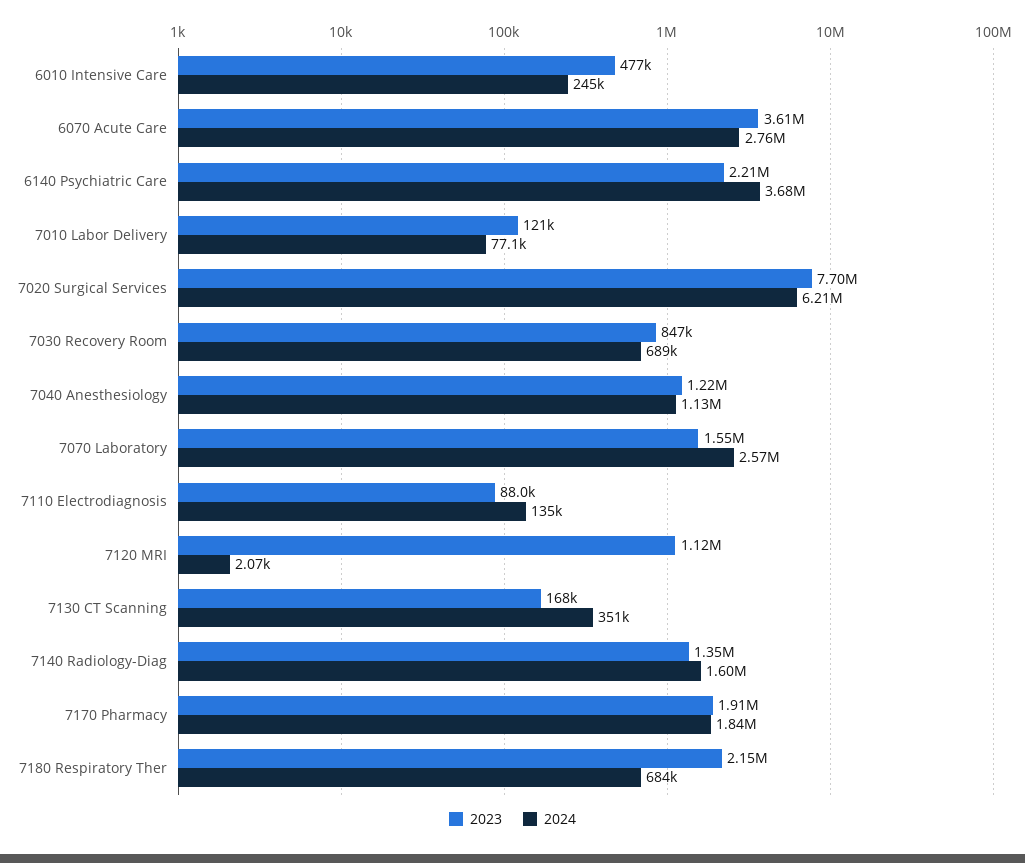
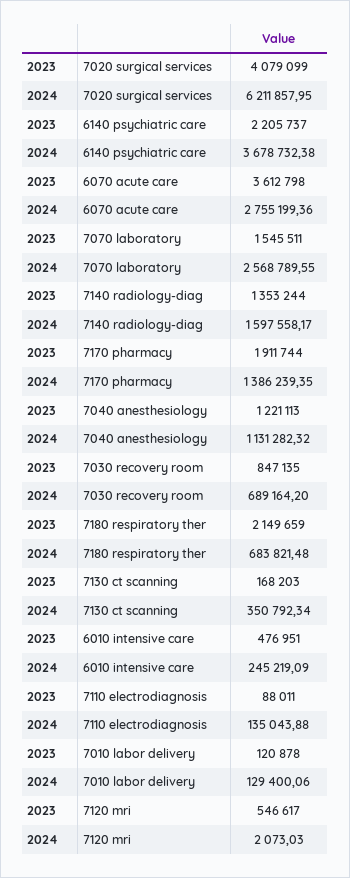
2024, 7010 Labor Delivery: 77100 -> 129400.06
2023, 7020 Surgical Services: 7700000 -> 4079099
2023, 7120 MRI: 1120000 -> 546617
2024, 7170 Pharmacy: 1840000 -> 1386239.35

